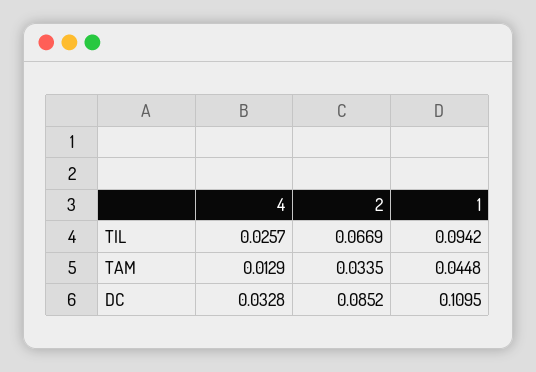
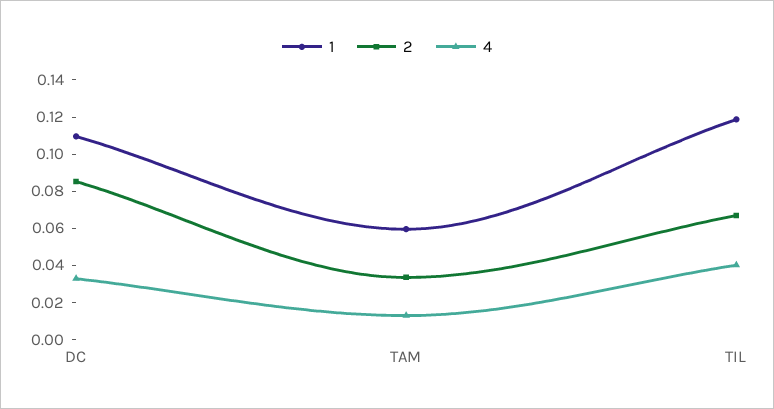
4, TIL: 0.0257 -> 0.04
1, TIL: 0.0942 -> 0.12
1, TAM: 0.0448 -> 0.06

